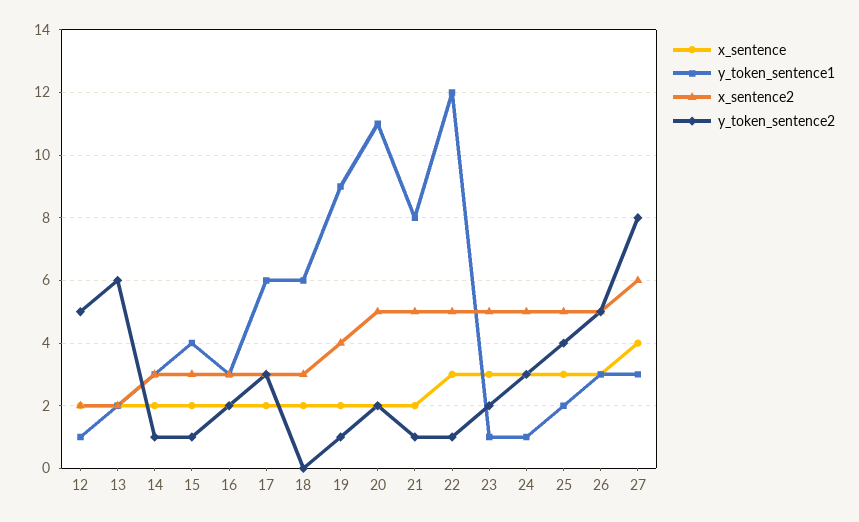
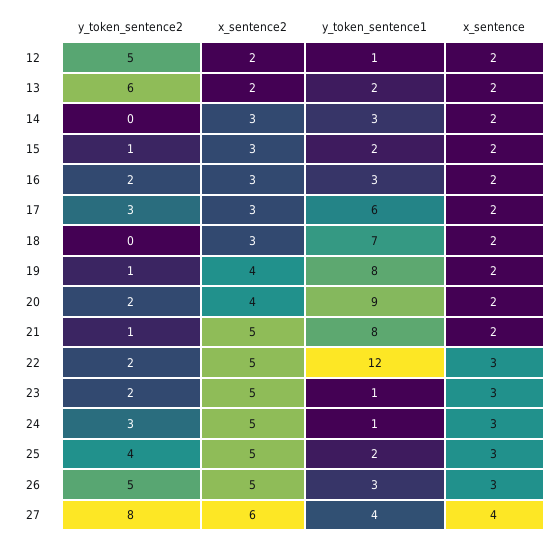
y_token_sentence2, 14: 1 -> 0
y_token_sentence1, 15: 4 -> 2
y_token_sentence1, 18: 6 -> 7
y_token_sentence1, 19: 9 -> 8
y_token_sentence1, 20: 11 -> 9
x_sentence2, 20: 5 -> 4
y_token_sentence2, 22: 1 -> 2
y_token_sentence1, 27: 3 -> 4

